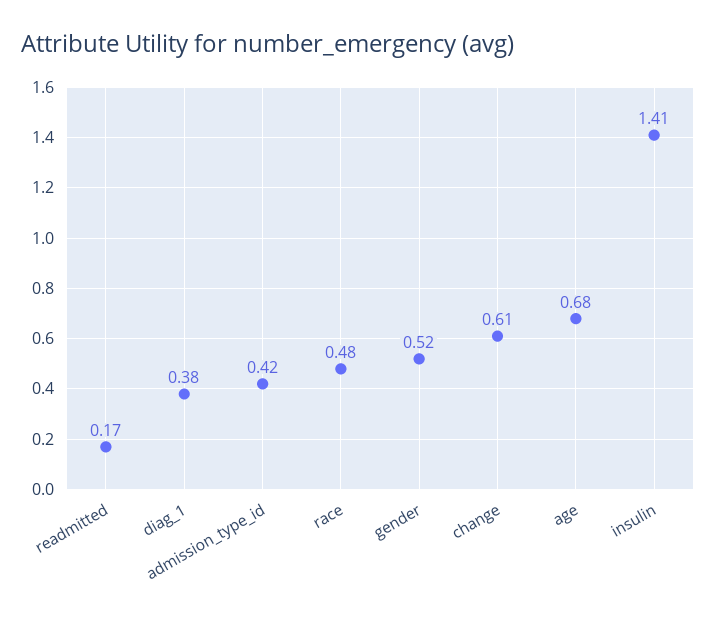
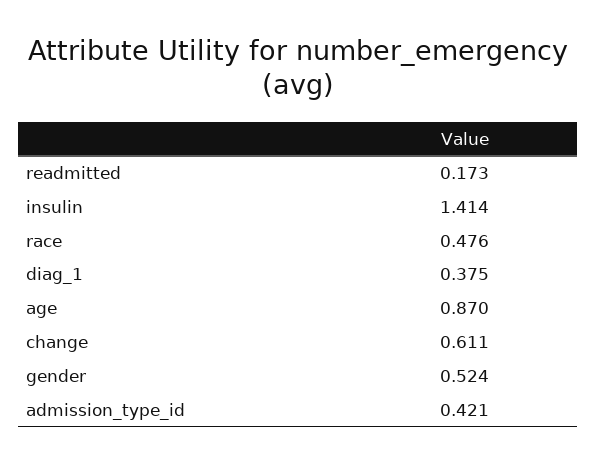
age: 0.68 -> 0.87

